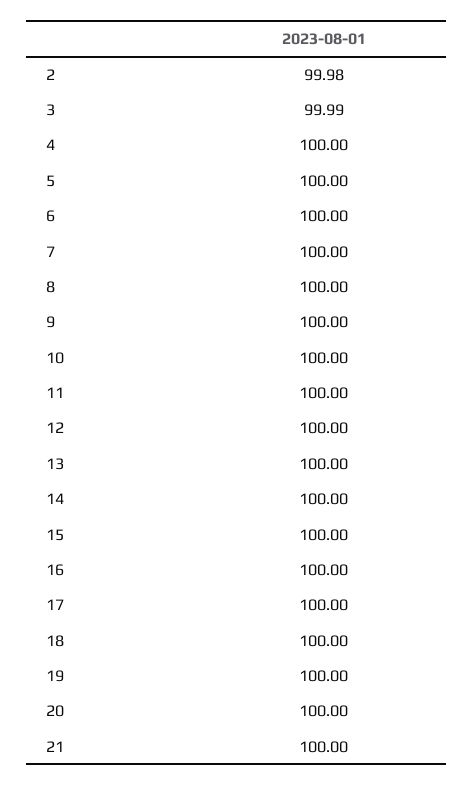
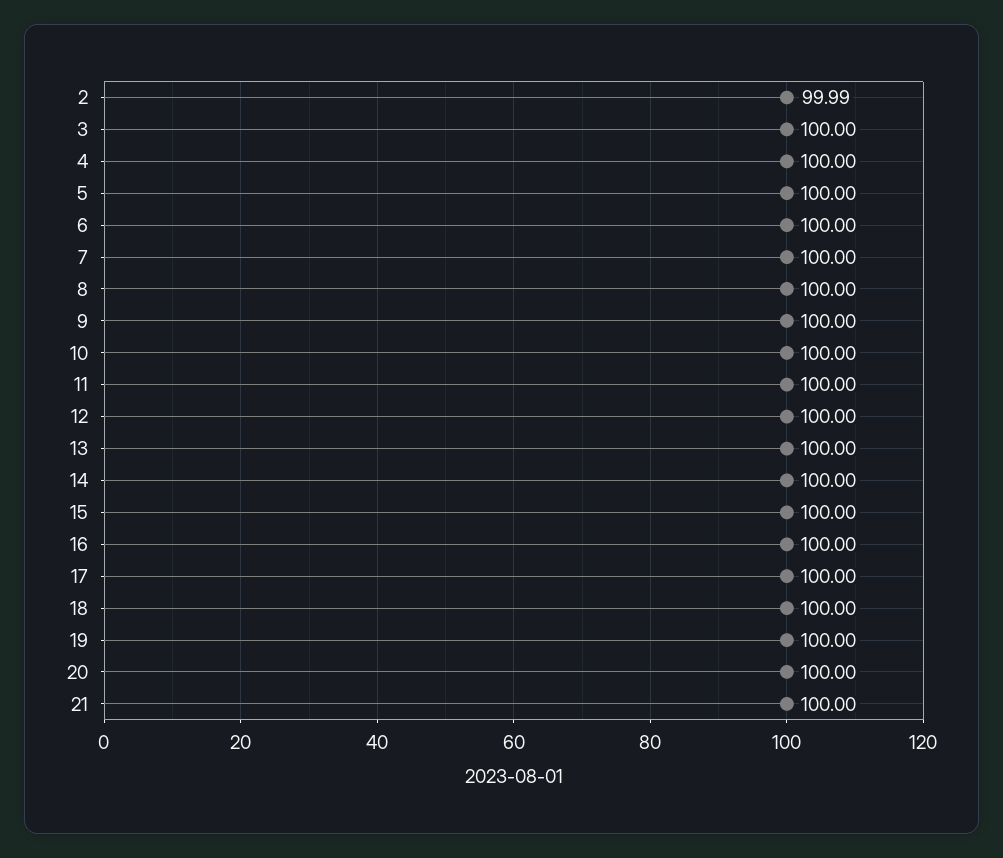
2: 99.98 -> 99.99
3: 99.99 -> 100

